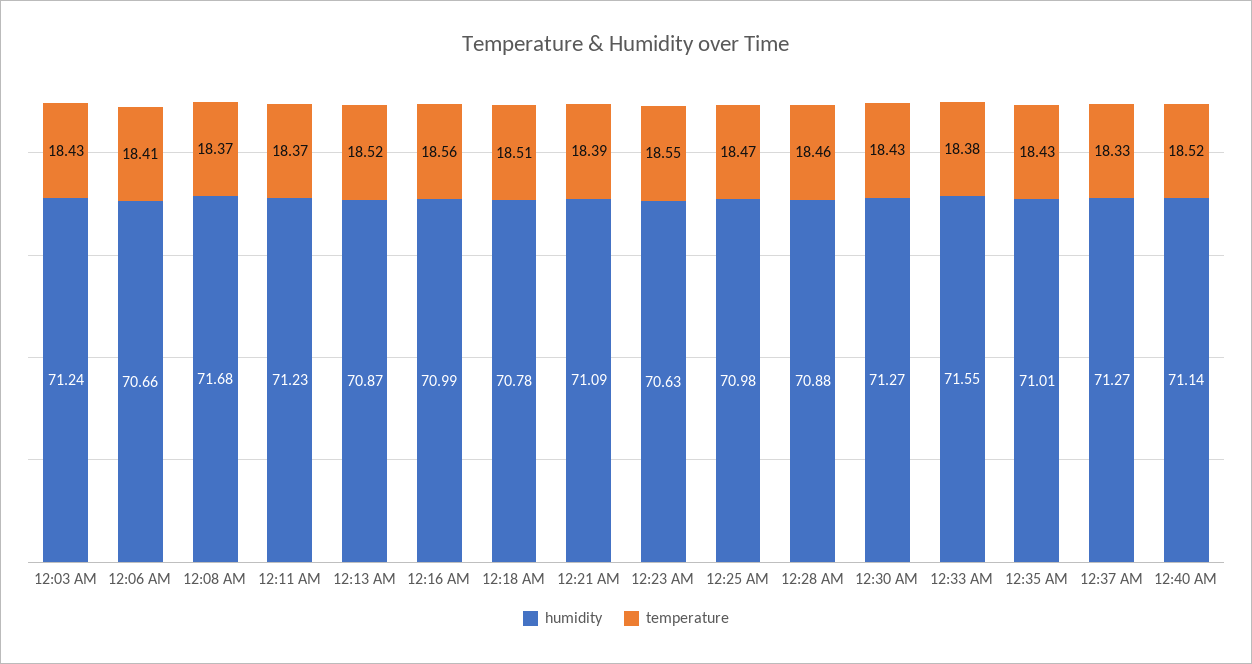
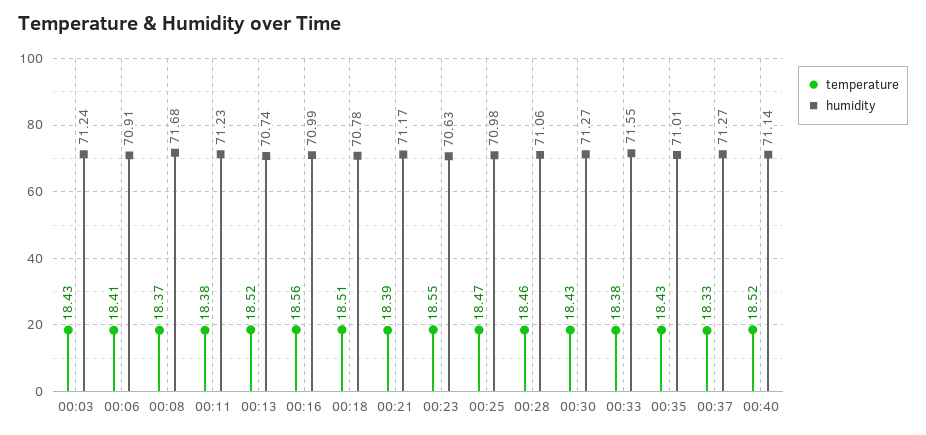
humidity, 12:06 AM: 70.66 -> 70.91
temperature, 12:11 AM: 18.37 -> 18.38
humidity, 12:13 AM: 70.87 -> 70.74
humidity, 12:21 AM: 71.09 -> 71.17
humidity, 12:28 AM: 70.88 -> 71.06

